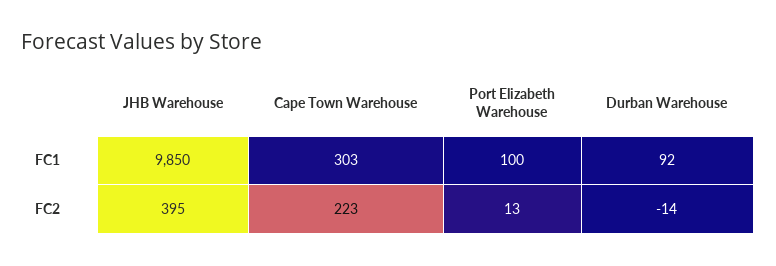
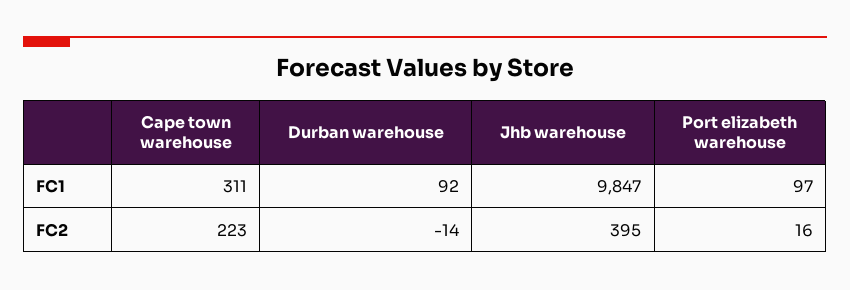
JHB Warehouse, FC1: 9850 -> 9847
Cape Town Warehouse, FC1: 303 -> 311
Port Elizabeth Warehouse, FC1: 100 -> 97
Port Elizabeth Warehouse, FC2: 13 -> 16

